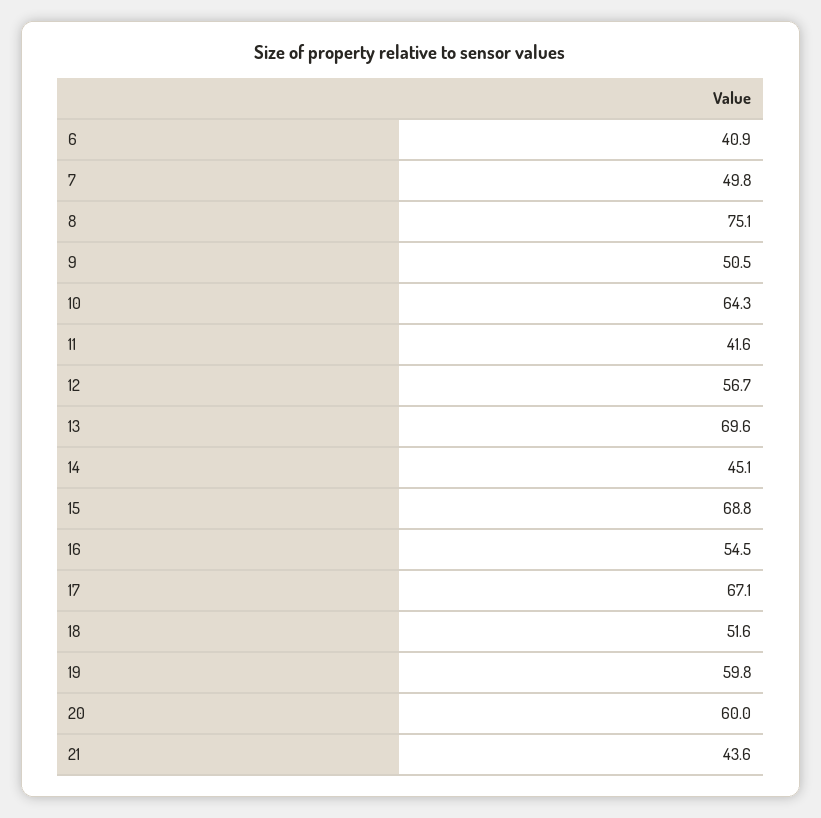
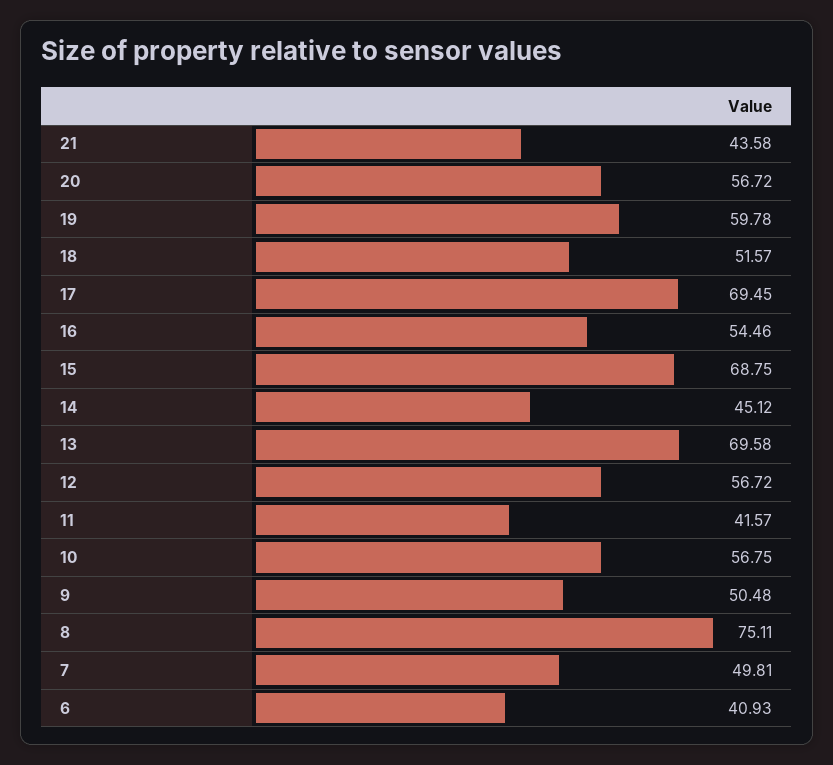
10: 64.3 -> 56.75
17: 67.1 -> 69.45
20: 60 -> 56.72

